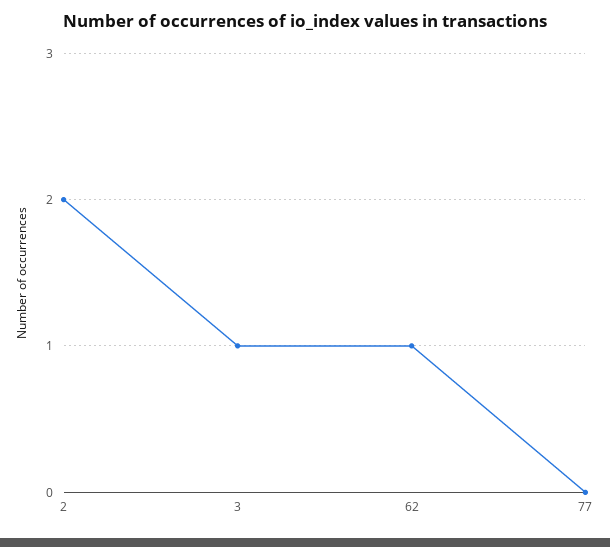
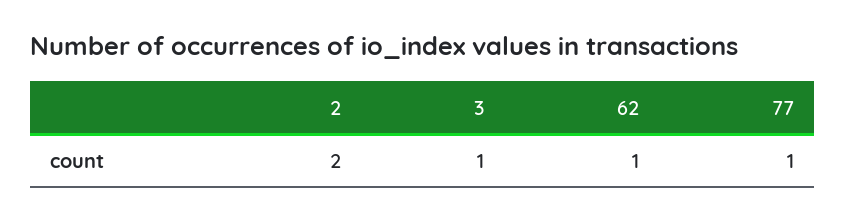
77: 0 -> 1

